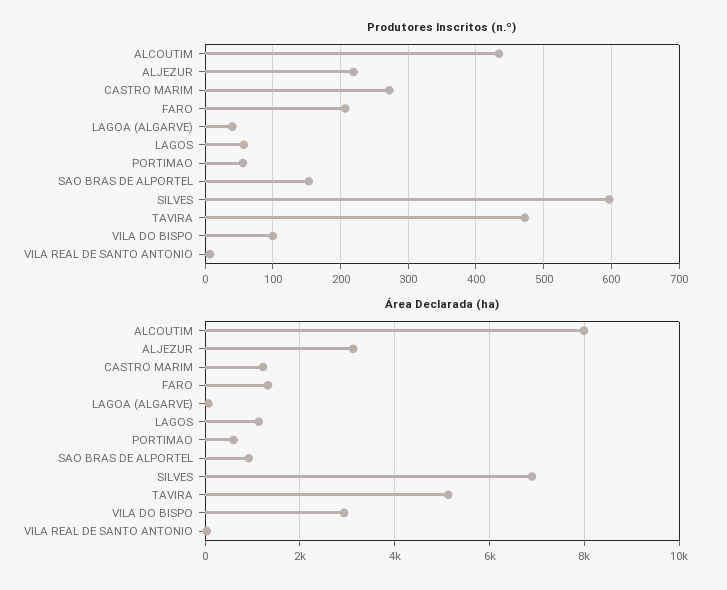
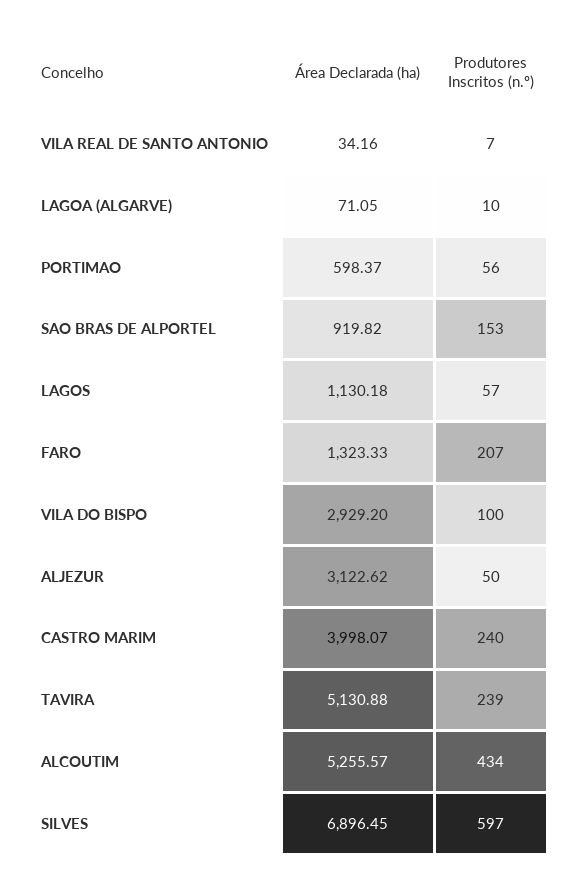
Produtores Inscritos (n.º), ALJEZUR: 220 -> 50
Produtores Inscritos (n.º), CASTRO MARIM: 270 -> 240
Produtores Inscritos (n.º), LAGOA (ALGARVE): 40 -> 10
Produtores Inscritos (n.º), TAVIRA: 470 -> 239
Área Declarada (ha), ALCOUTIM: 8000 -> 5255.57
Área Declarada (ha), CASTRO MARIM: 1200 -> 3998.07

